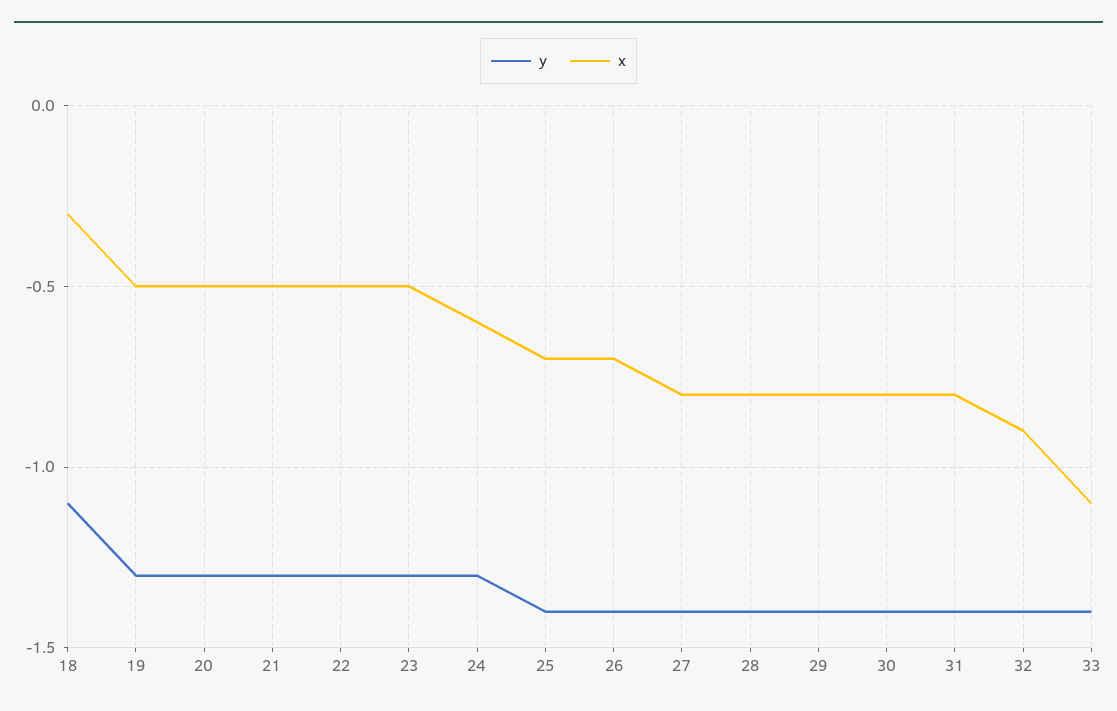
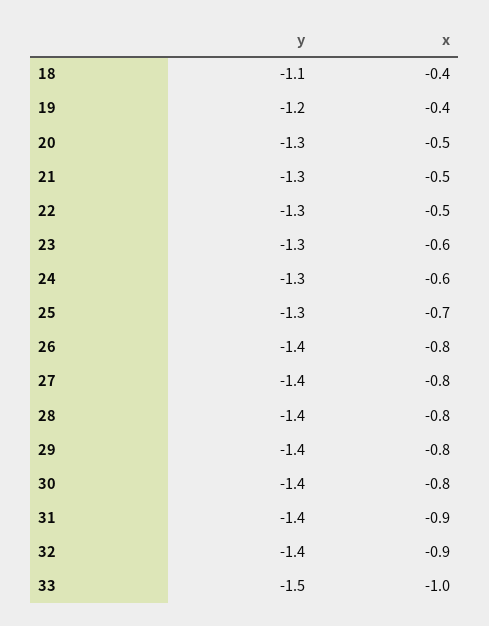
x, 18: -0.3 -> -0.4
y, 19: -1.3 -> -1.2
x, 19: -0.5 -> -0.4
x, 23: -0.5 -> -0.6
y, 25: -1.4 -> -1.3
x, 26: -0.7 -> -0.8
x, 31: -0.8 -> -0.9
y, 33: -1.4 -> -1.5
x, 33: -1.1 -> -1

